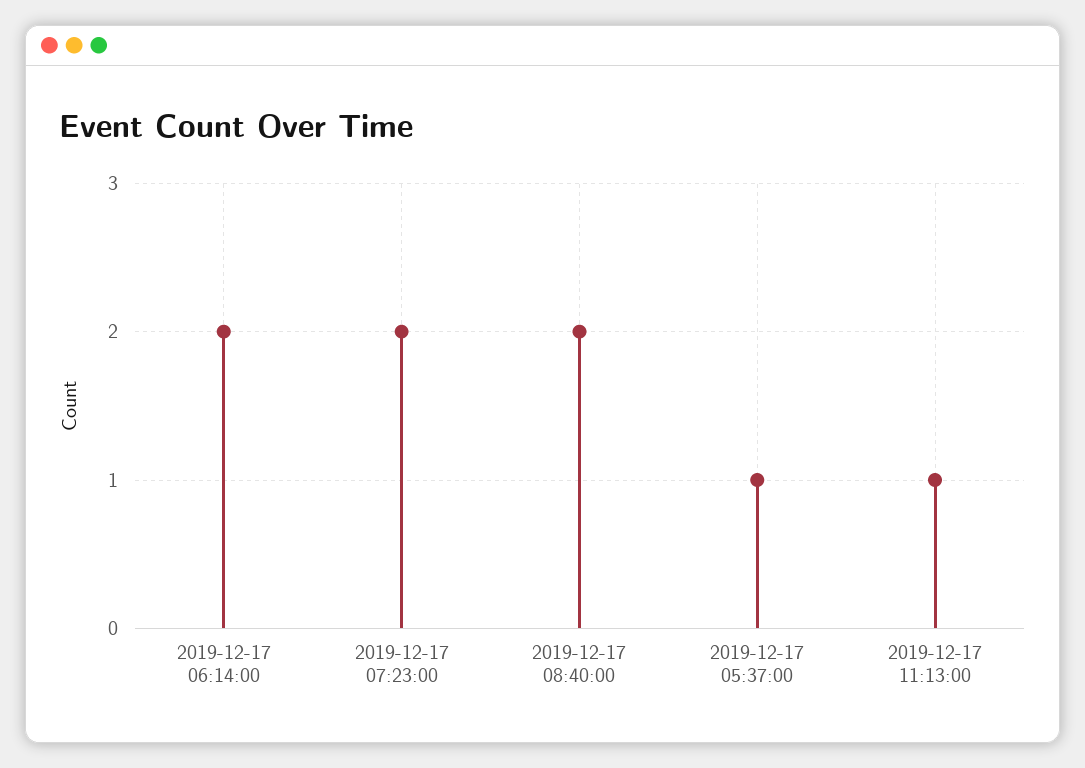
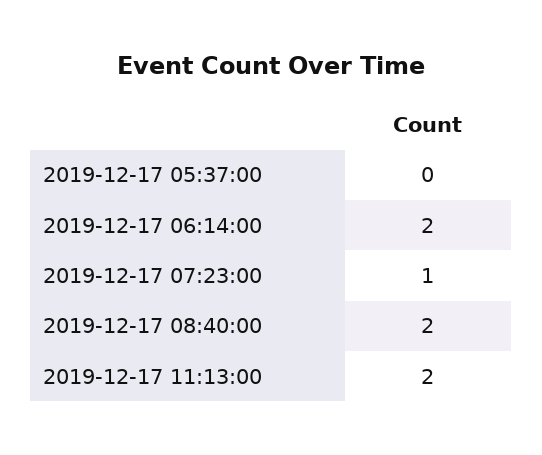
2019-12-17 07:23:00: 2 -> 1
2019-12-17 05:37:00: 1 -> 0
2019-12-17 11:13:00: 1 -> 2

